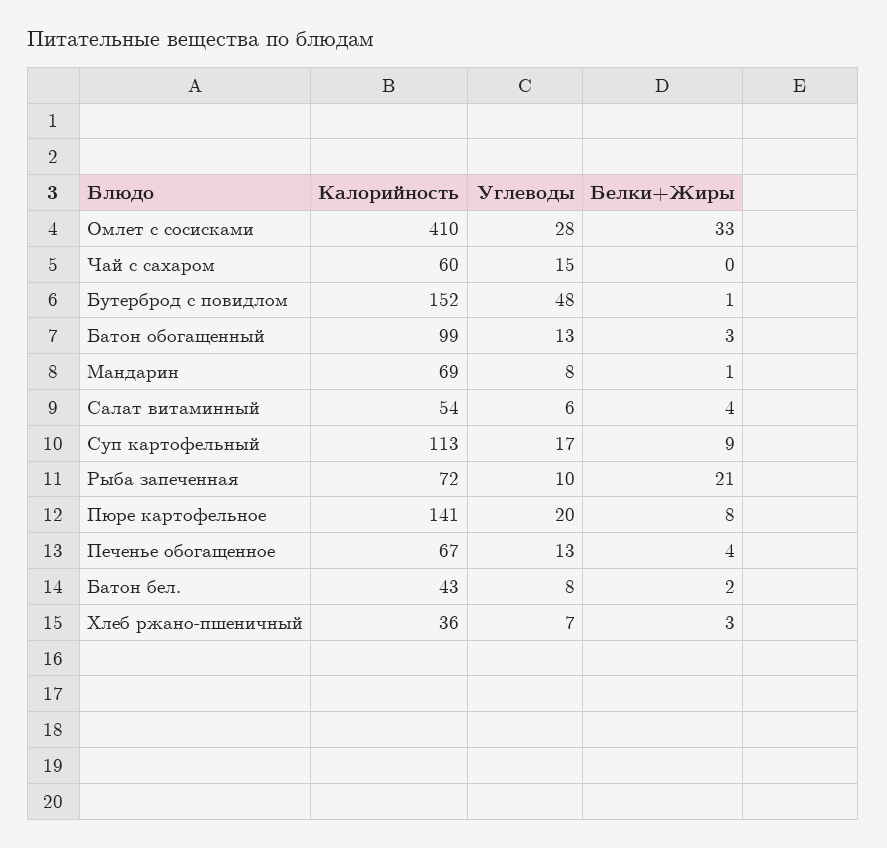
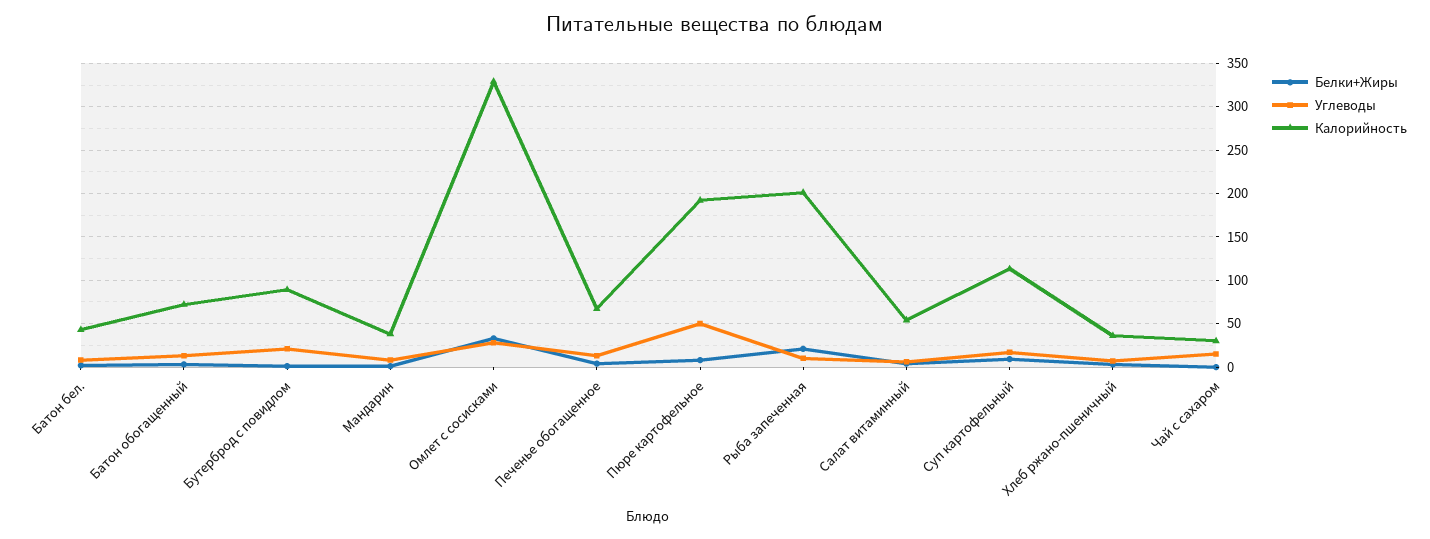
Калорийность, Омлет с сосисками: 410 -> 330
Калорийность, Чай с сахаром: 60 -> 30
Калорийность, Бутерброд с повидлом: 152 -> 90
Углеводы, Бутерброд с повидлом: 48 -> 20
Калорийность, Батон обогащенный: 99 -> 70
Калорийность, Мандарин: 69 -> 40
Калорийность, Рыба запеченная: 72 -> 200
Калорийность, Пюре картофельное: 141 -> 190
Углеводы, Пюре картофельное: 20 -> 50

